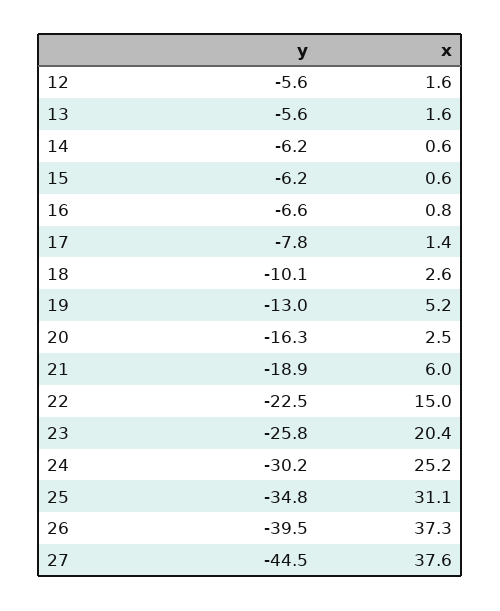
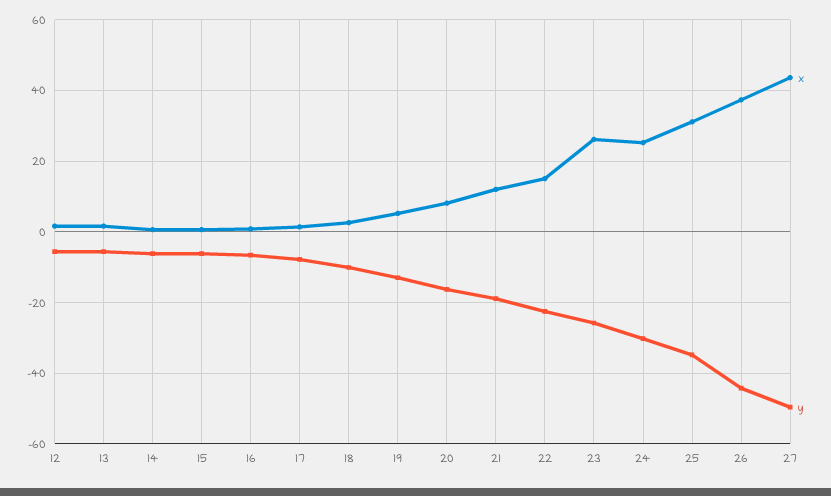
x, 20: 2.5 -> 8
x, 21: 6 -> 12
x, 23: 20.4 -> 26
y, 26: -39.5 -> -44
y, 27: -44.5 -> -50
x, 27: 37.6 -> 44

